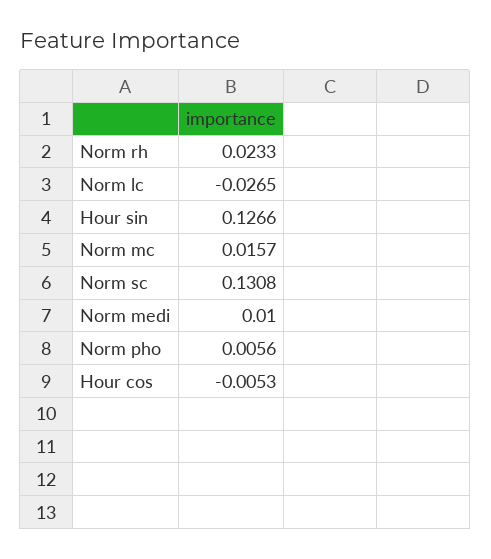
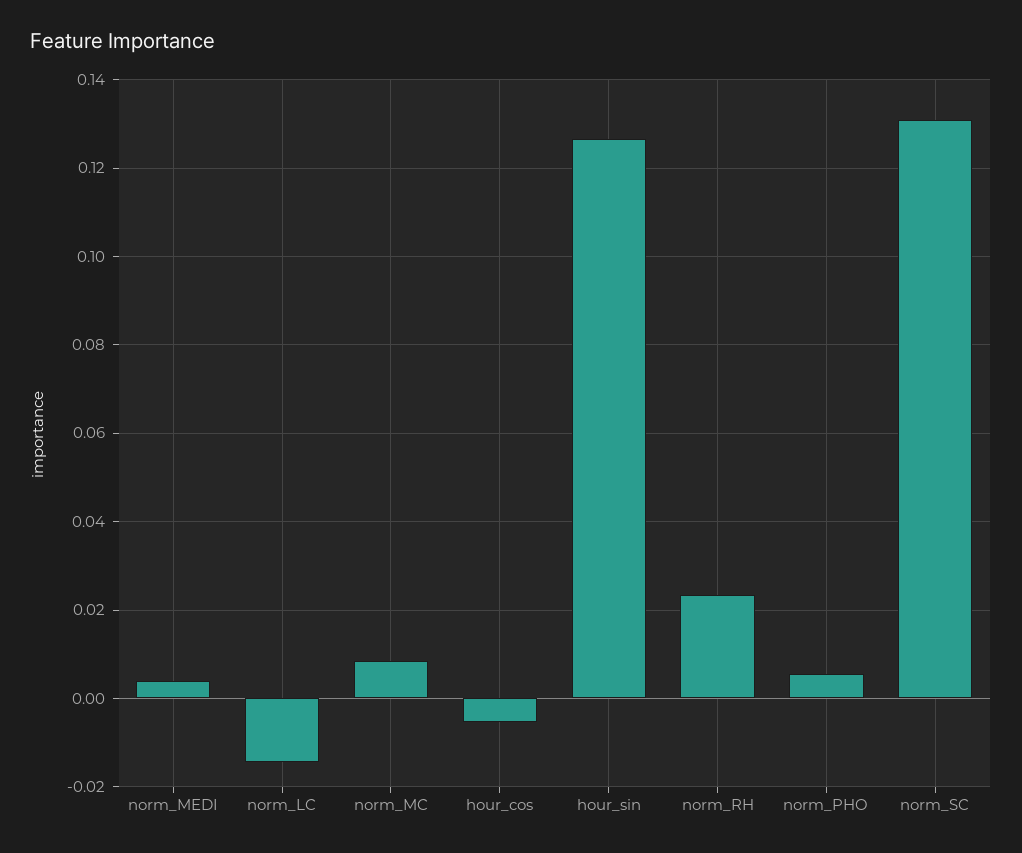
Norm lc: -0.0265 -> -0.014
Norm mc: 0.0157 -> 0.008
Norm medi: 0.01 -> 0.004

